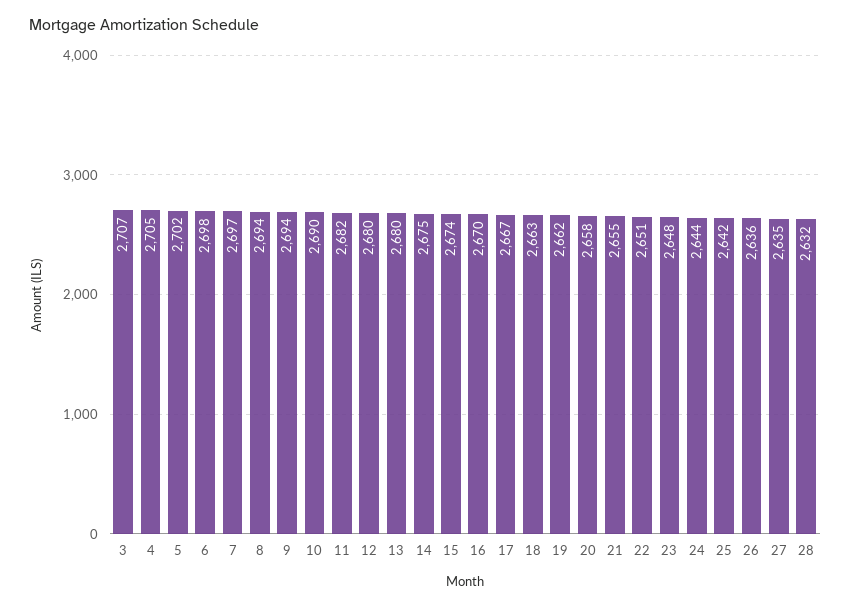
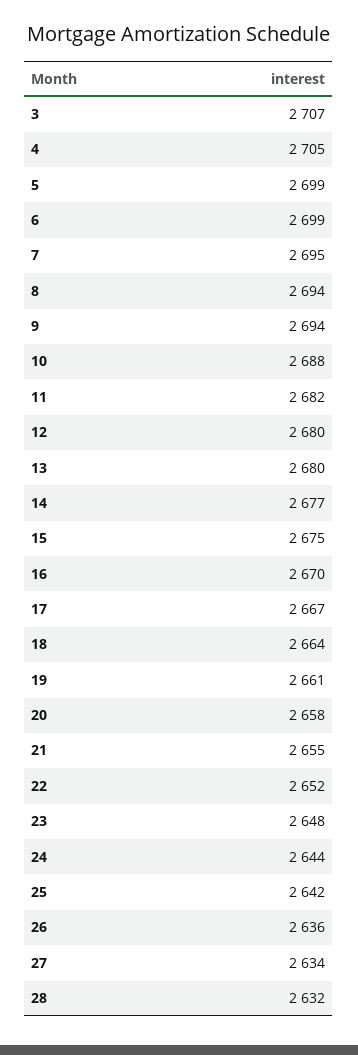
5: 2702 -> 2699
6: 2698 -> 2699
7: 2697 -> 2695
10: 2690 -> 2688
14: 2675 -> 2677
15: 2674 -> 2675
18: 2663 -> 2664
19: 2662 -> 2661
22: 2651 -> 2652
27: 2635 -> 2634

